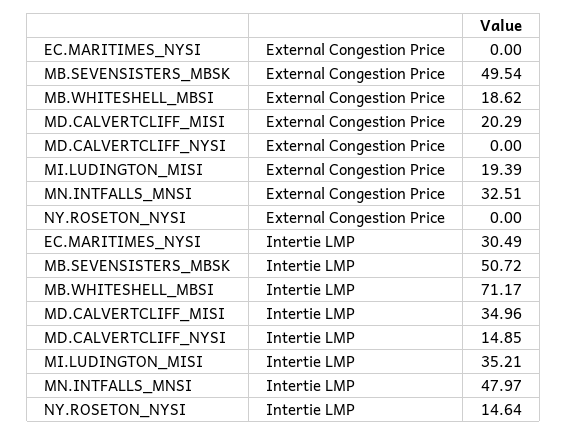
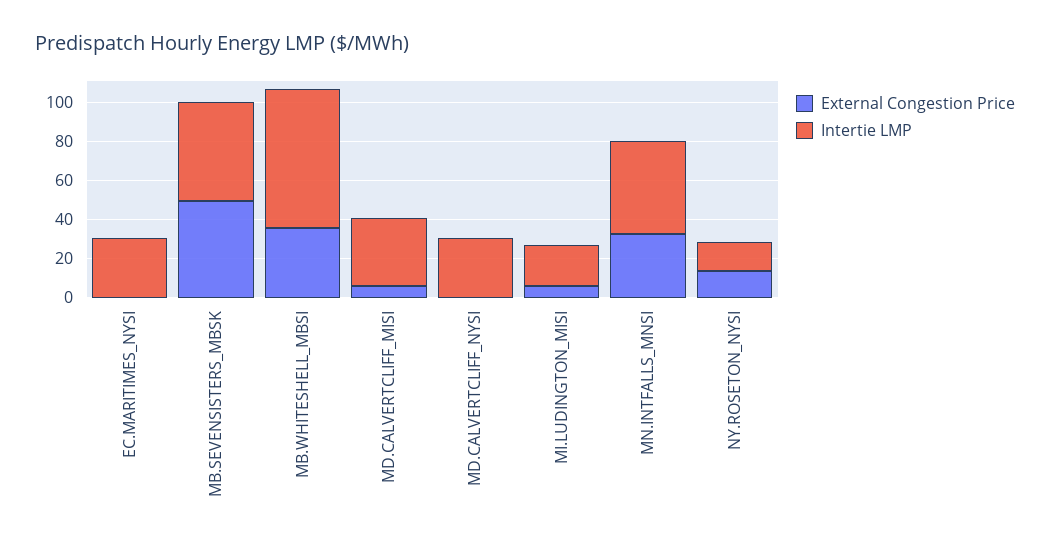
External Congestion Price, MB.WHITESHELL_MBSI: 18.62 -> 35
External Congestion Price, MD.CALVERTCLIFF_MISI: 20.29 -> 5
External Congestion Price, MI.LUDINGTON_MISI: 19.39 -> 5
External Congestion Price, NY.ROSETON_NYSI: 0 -> 15
Intertie LMP, MD.CALVERTCLIFF_NYSI: 14.85 -> 30
Intertie LMP, MI.LUDINGTON_MISI: 35.21 -> 20

